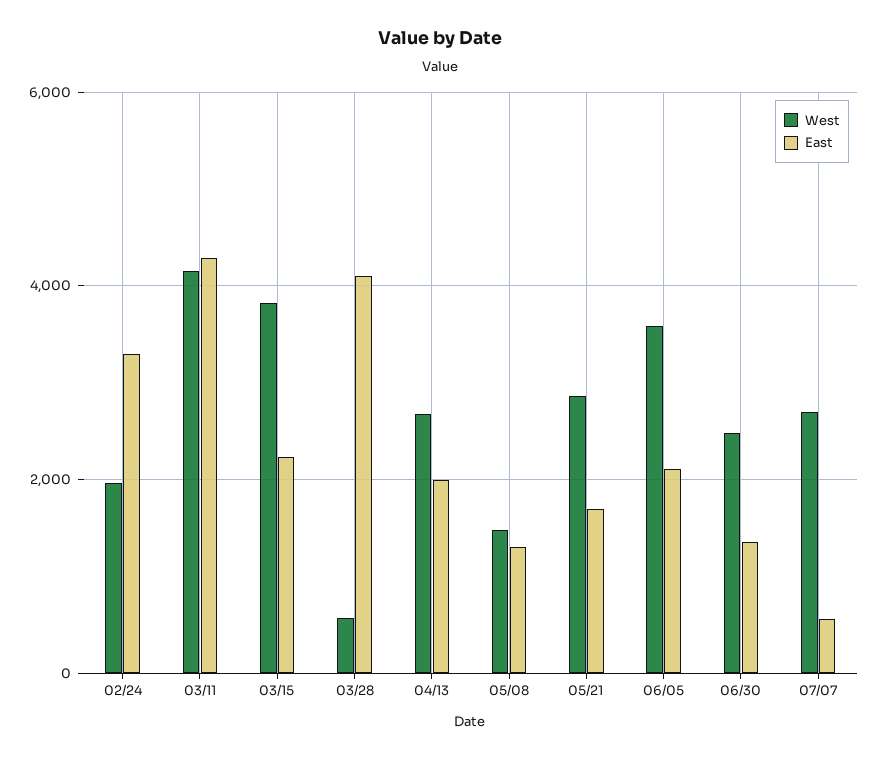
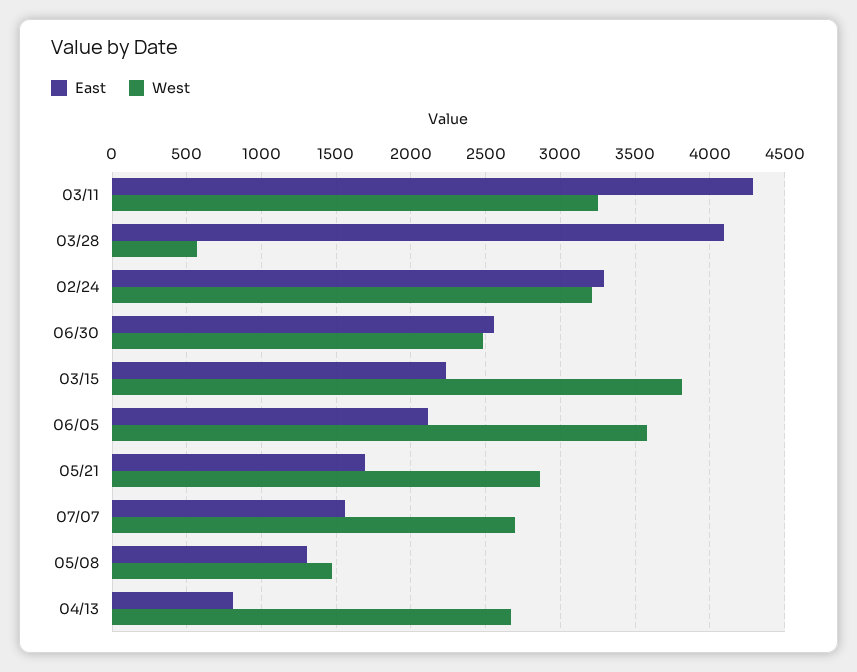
West, 02/24: 2000 -> 3200
West, 03/11: 4200 -> 3250
East, 04/13: 2000 -> 800
East, 06/30: 1400 -> 2550
East, 07/07: 600 -> 1550

